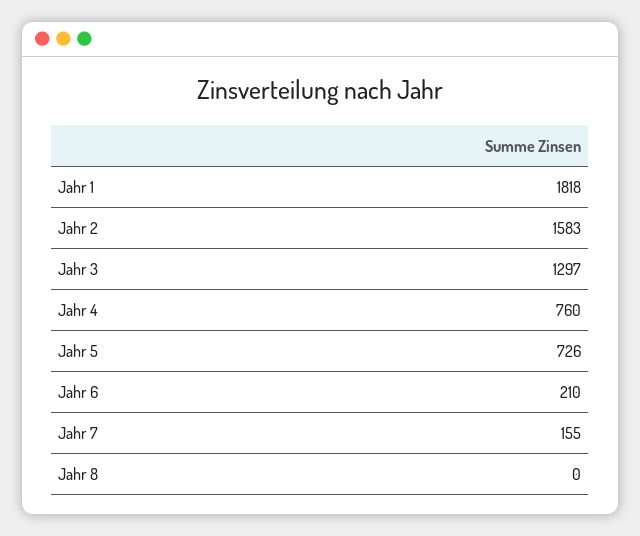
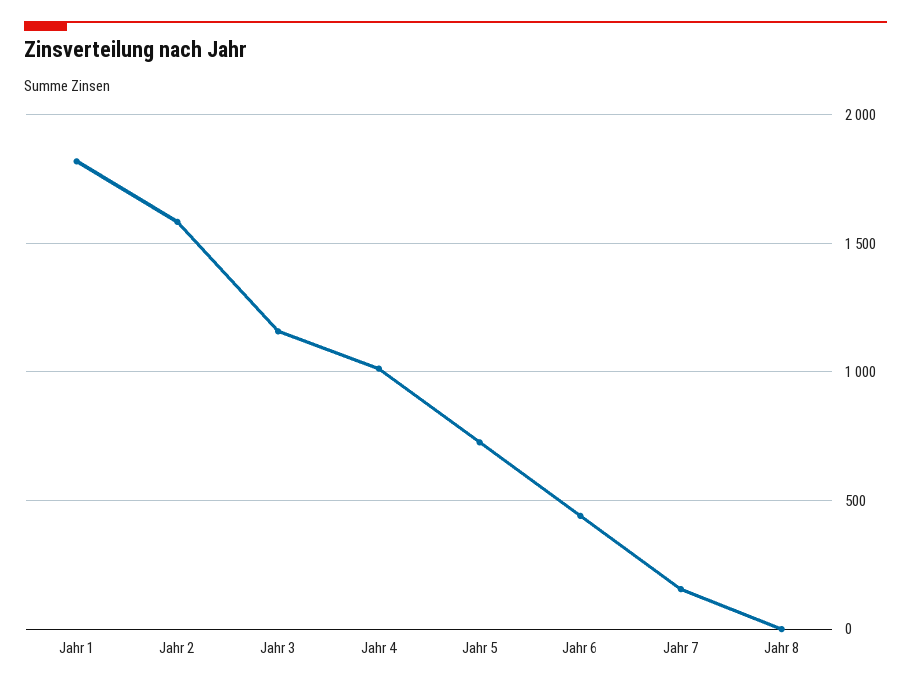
Jahr 3: 1297 -> 1150
Jahr 4: 760 -> 1000
Jahr 6: 210 -> 450

